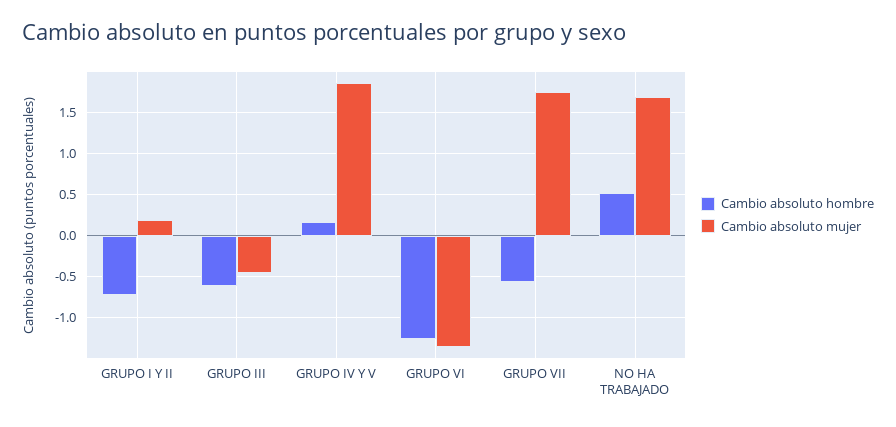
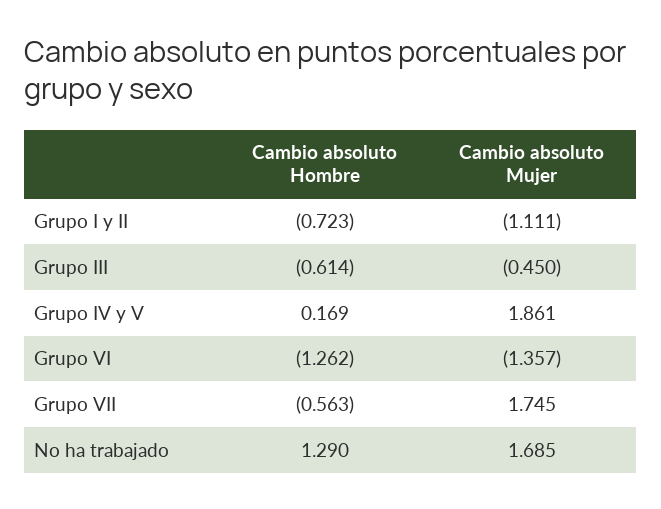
Cambio absoluto mujer, GRUPO I Y II: 0.2 -> -1.111
Cambio absoluto hombre, NO HA TRABAJADO: 0.5 -> 1.29

